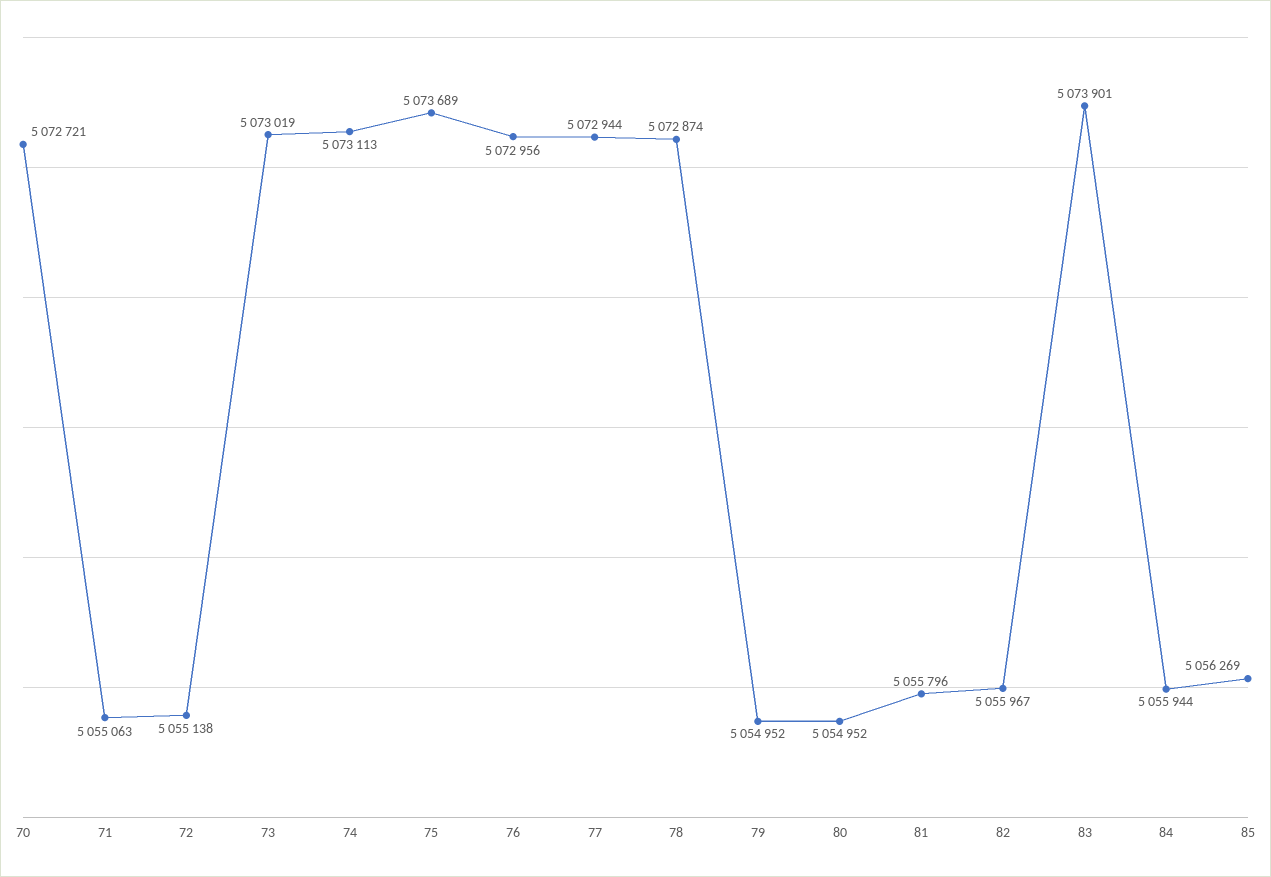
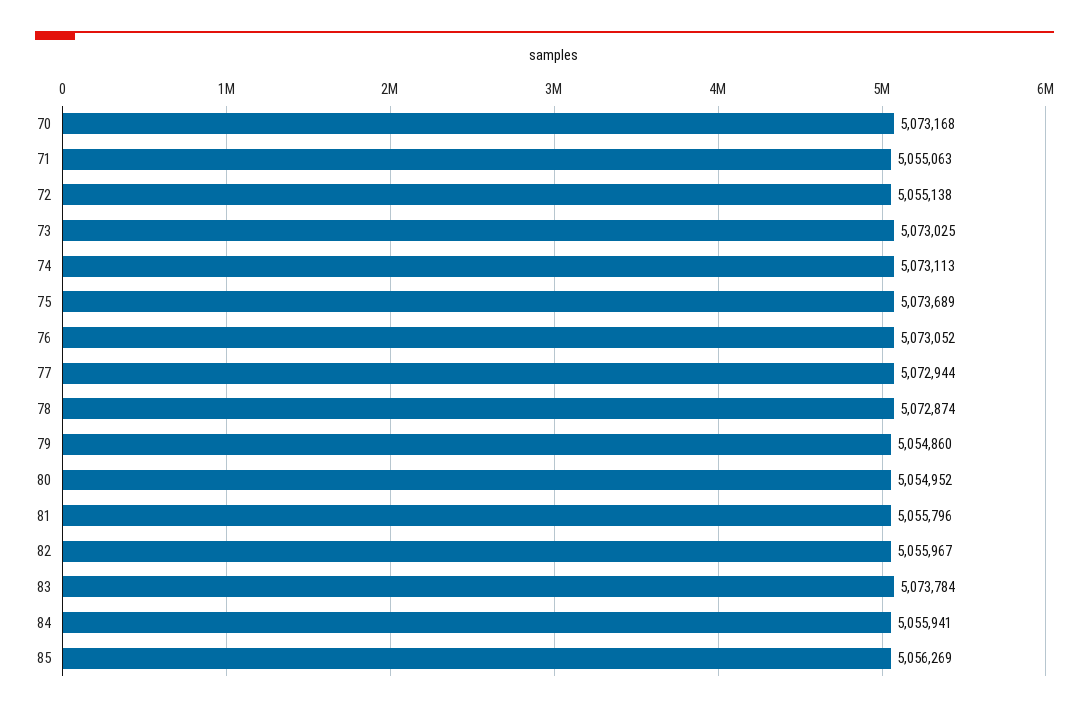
70: 5072721 -> 5073168
73: 5073019 -> 5073025
76: 5072956 -> 5073052
79: 5054952 -> 5054860
83: 5073901 -> 5073784
84: 5055944 -> 5055941

